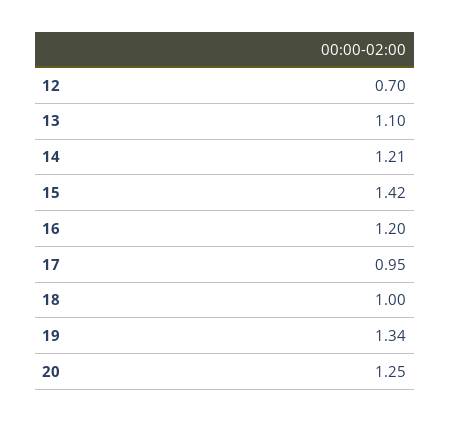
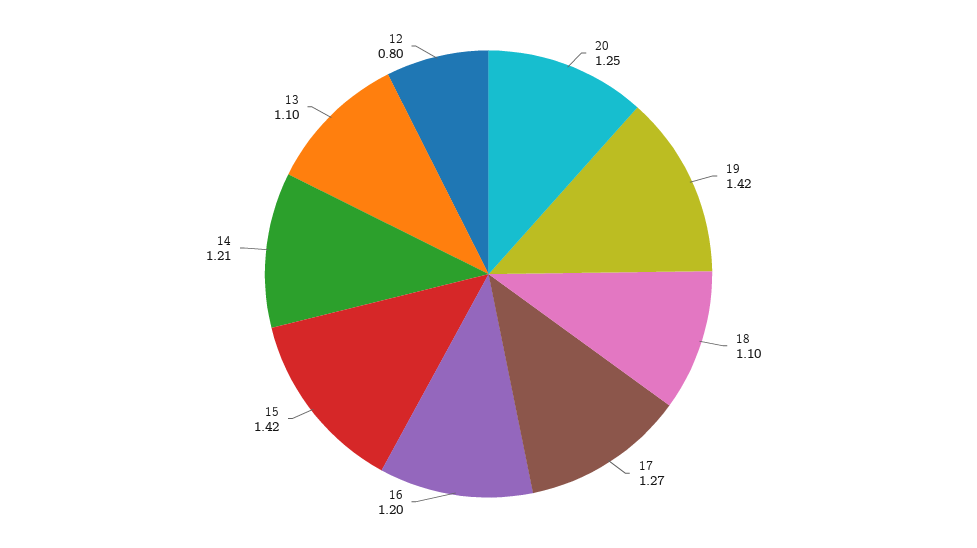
12: 0.7 -> 0.8
17: 0.95 -> 1.27
18: 1 -> 1.1
19: 1.34 -> 1.42

